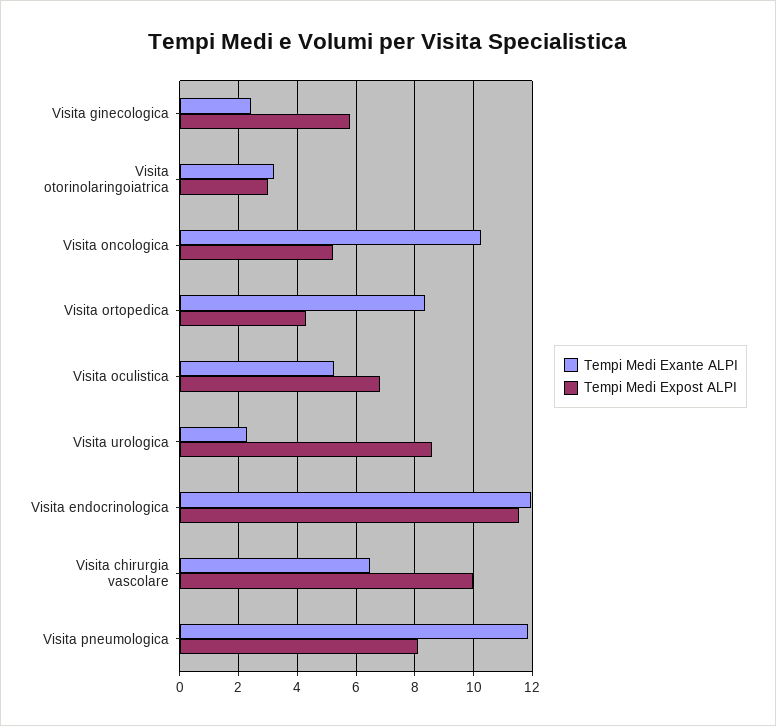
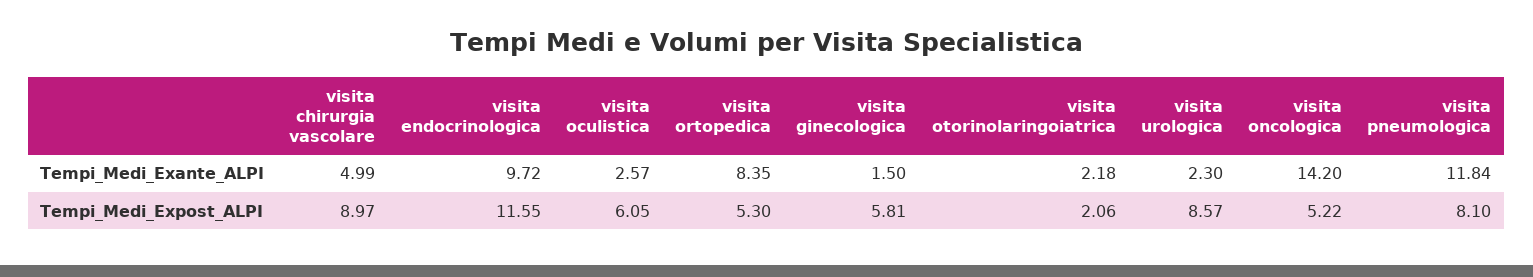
Tempi Medi Exante ALPI, Visita ginecologica: 2.5 -> 1.5
Tempi Medi Exante ALPI, Visita otorinolaringoiatrica: 3.25 -> 2.18
Tempi Medi Expost ALPI, Visita otorinolaringoiatrica: 3 -> 2.06
Tempi Medi Exante ALPI, Visita oncologica: 10.25 -> 14.2
Tempi Medi Expost ALPI, Visita ortopedica: 4.25 -> 5.3
Tempi Medi Exante ALPI, Visita oculistica: 5.25 -> 2.57
Tempi Medi Expost ALPI, Visita oculistica: 6.75 -> 6.05
Tempi Medi Exante ALPI, Visita endocrinologica: 12 -> 9.72
Tempi Medi Exante ALPI, Visita chirurgia vascolare: 6.5 -> 4.99
Tempi Medi Expost ALPI, Visita chirurgia vascolare: 10 -> 8.97

